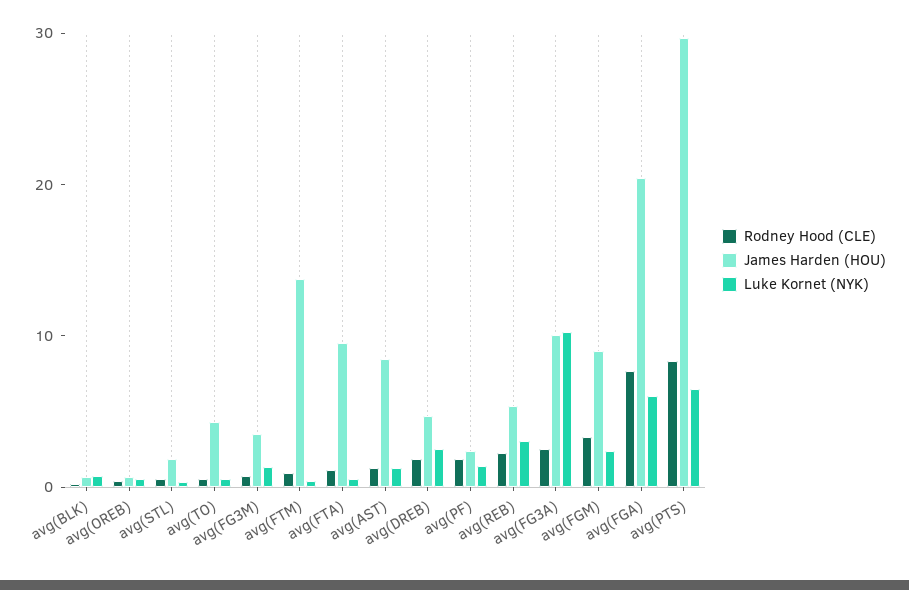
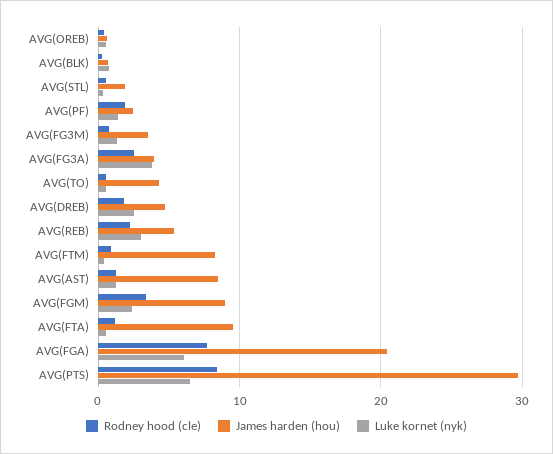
James Harden (HOU), avg(FTM): 14 -> 8
James Harden (HOU), avg(FG3A): 10 -> 4
Luke Kornet (NYK), avg(FG3A): 10 -> 4

